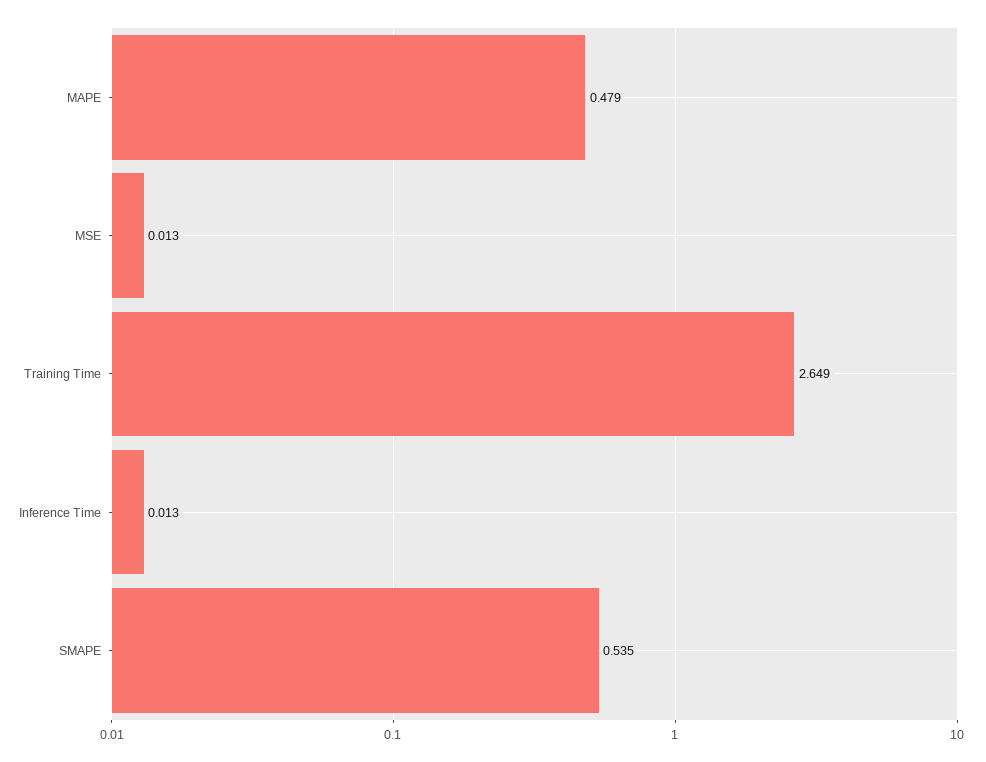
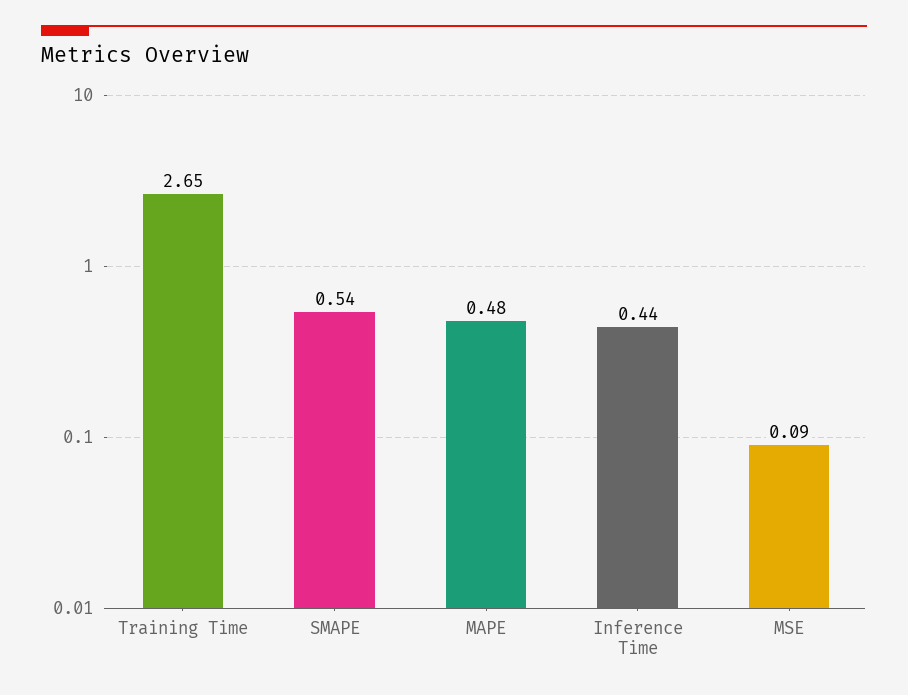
MSE: 0.013 -> 0.09
Inference Time: 0.013 -> 0.44

